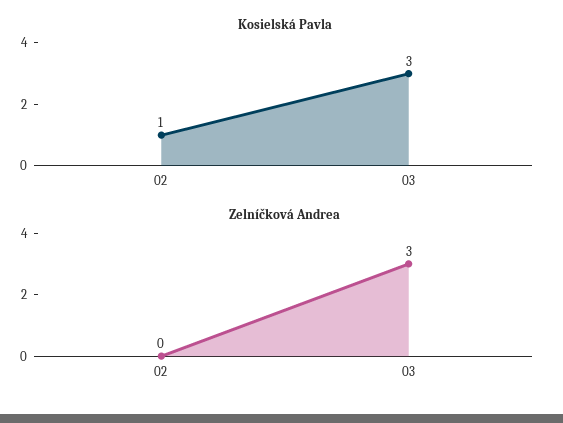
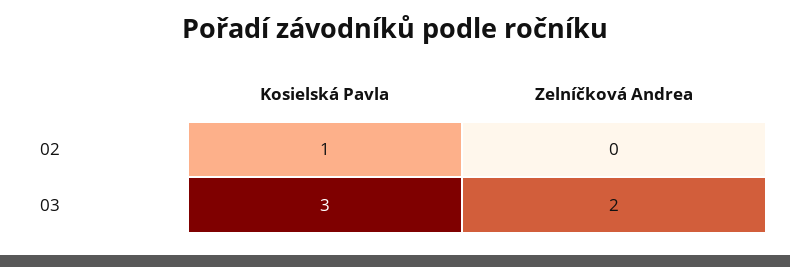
Zelníčková Andrea, 03: 3 -> 2

